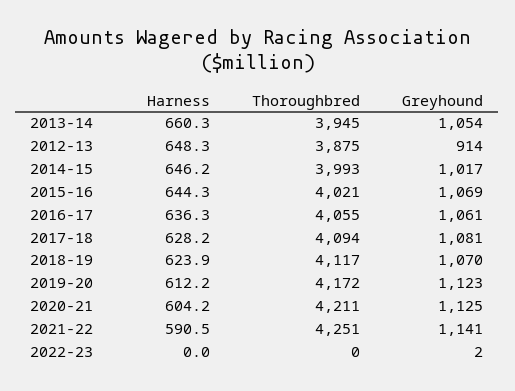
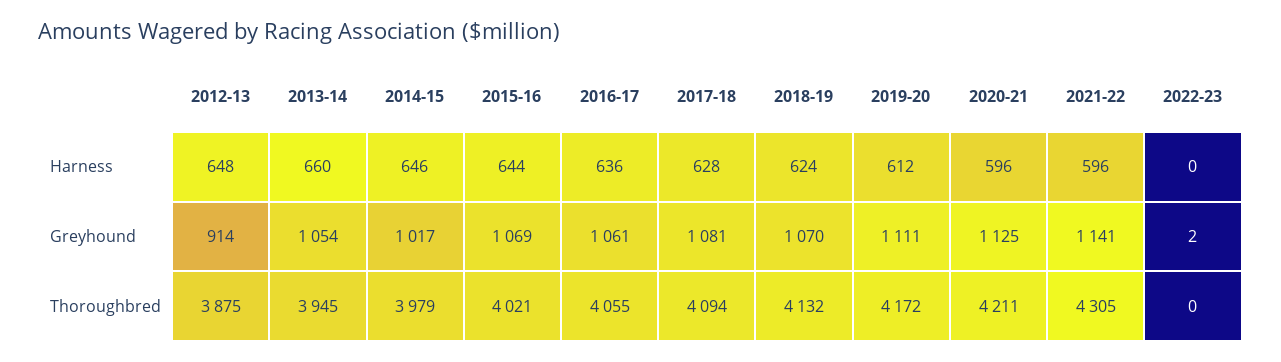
Thoroughbred, 2014-15: 3993 -> 3979
Thoroughbred, 2018-19: 4117 -> 4132
Greyhound, 2019-20: 1123 -> 1111
Harness, 2020-21: 604.2 -> 596
Harness, 2021-22: 590.5 -> 596
Thoroughbred, 2021-22: 4251 -> 4305

